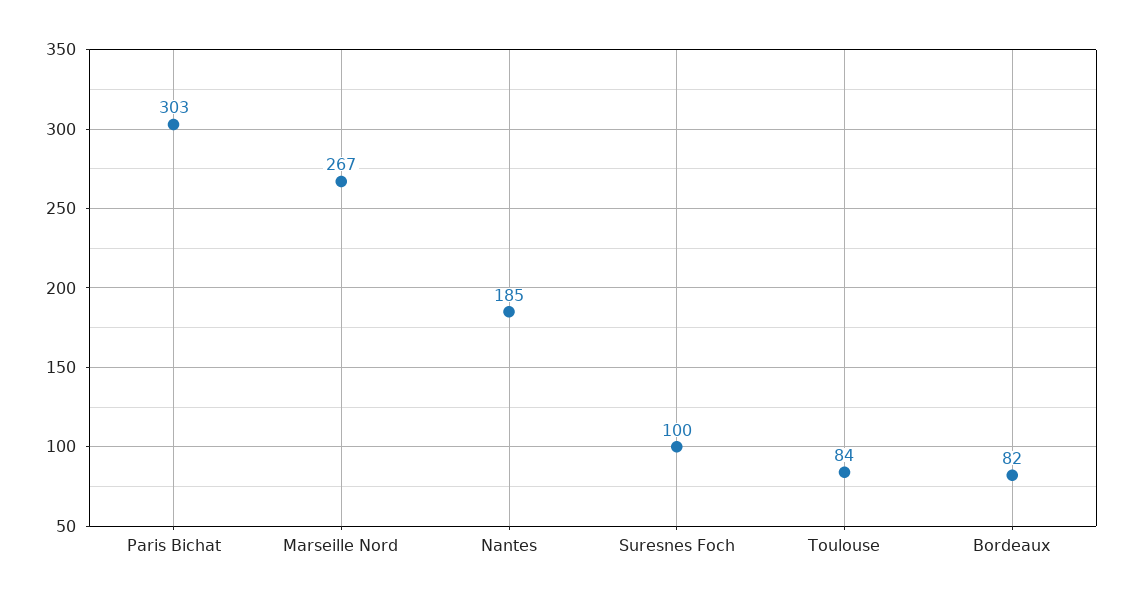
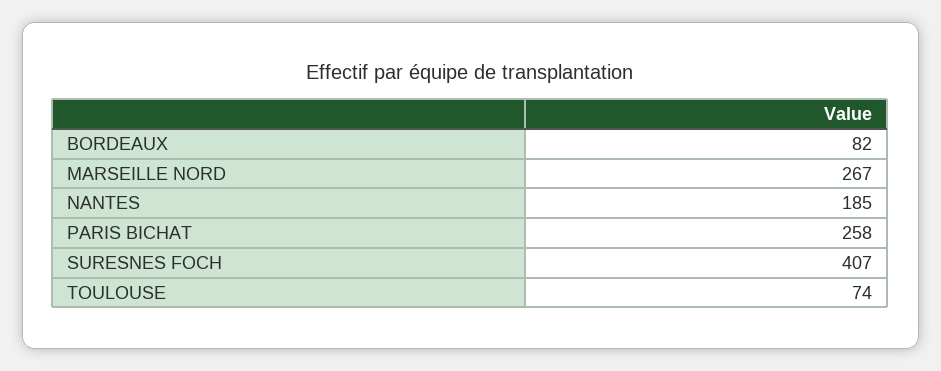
Paris Bichat: 303 -> 258
Suresnes Foch: 100 -> 407
Toulouse: 84 -> 74

